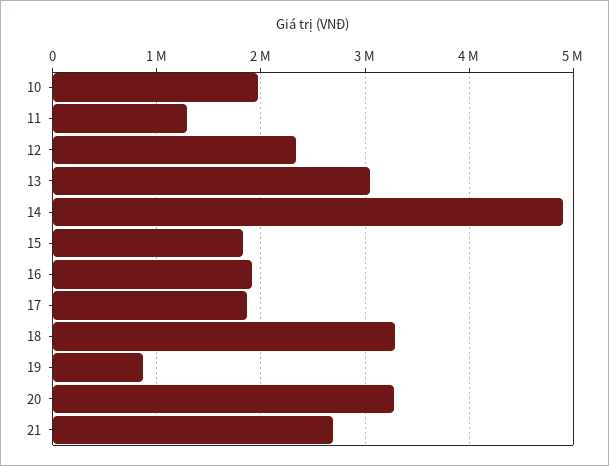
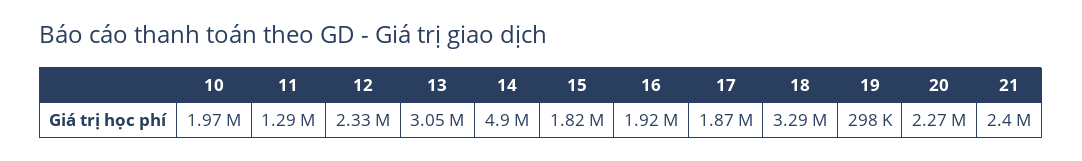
19: 900000 -> 298000
20: 3300000 -> 2270000
21: 2700000 -> 2400000

